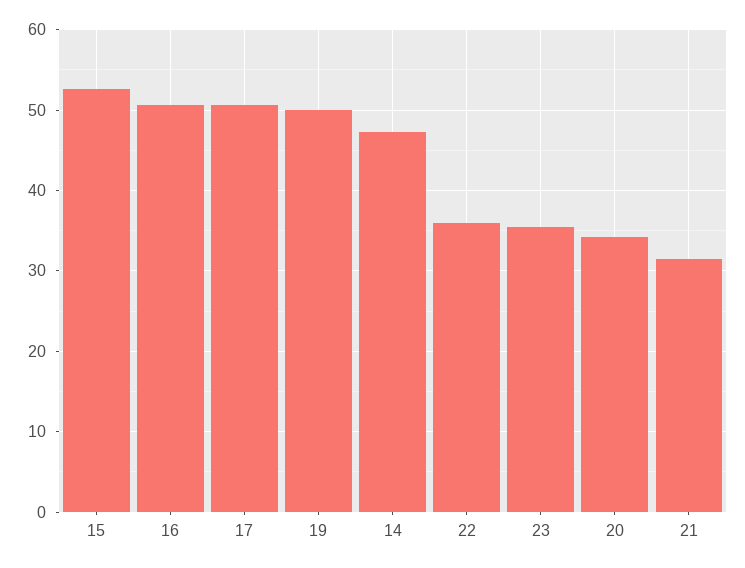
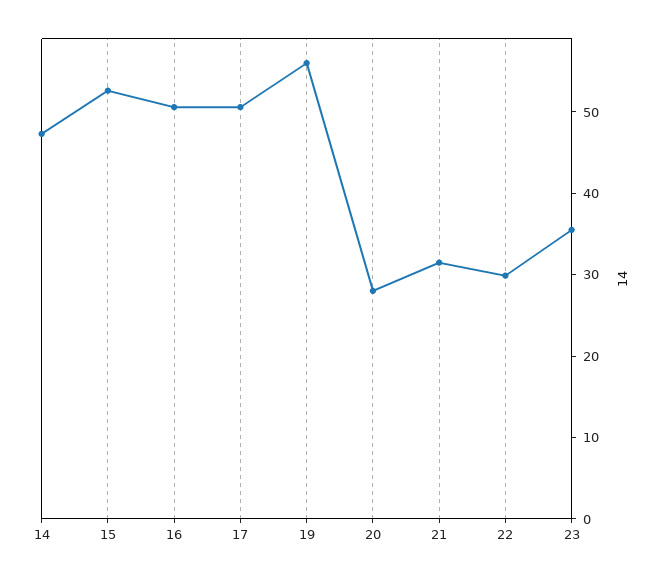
19: 50 -> 56
22: 36 -> 30
20: 34 -> 28

